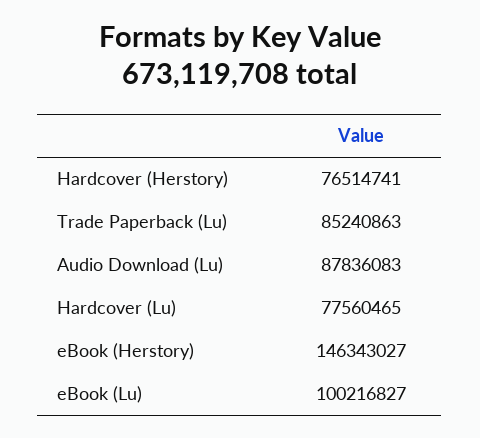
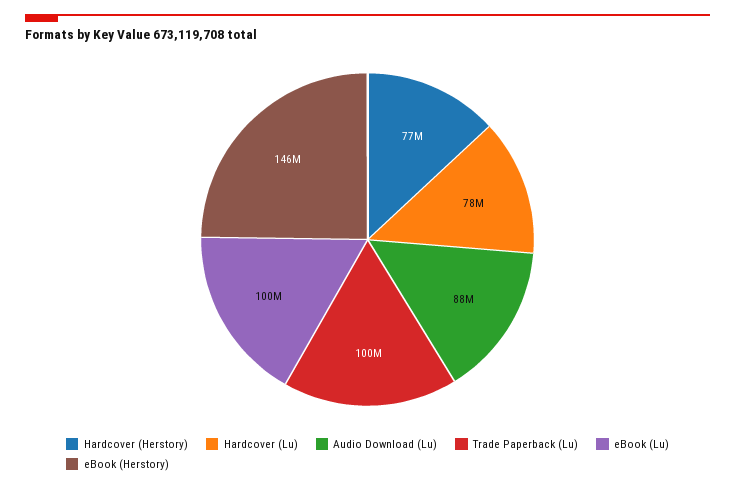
Trade Paperback (Lu): 85240863 -> 100000000

